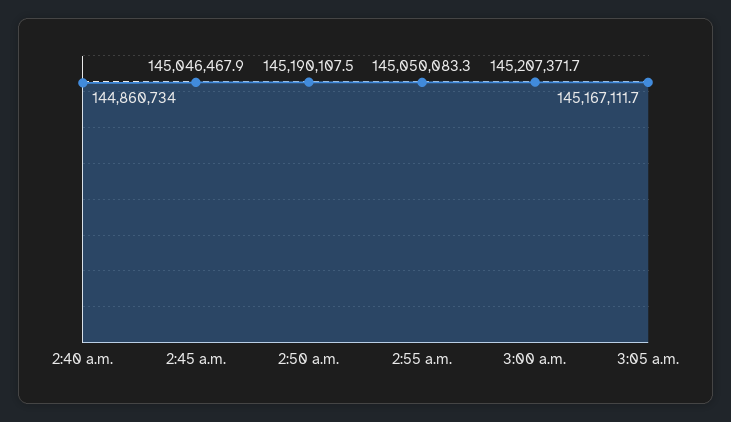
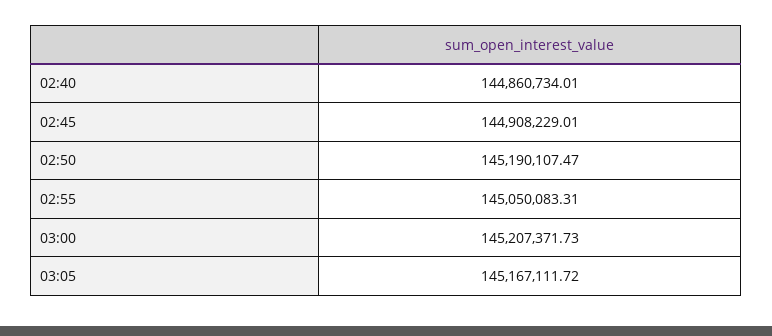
2:45 a.m.: 145046467.9 -> 144908229.01

